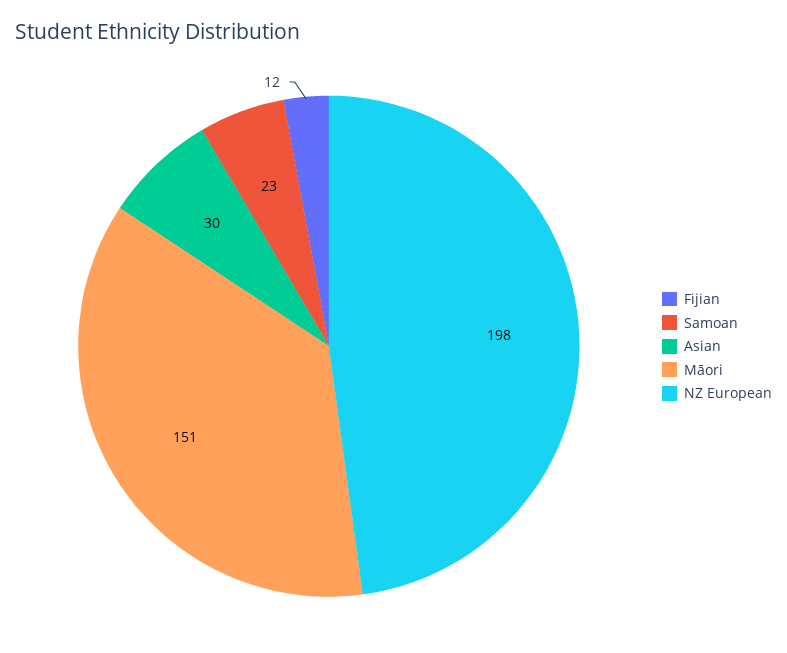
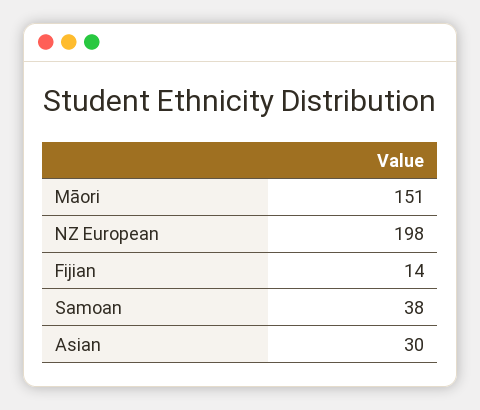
Fijian: 12 -> 14
Samoan: 23 -> 38

